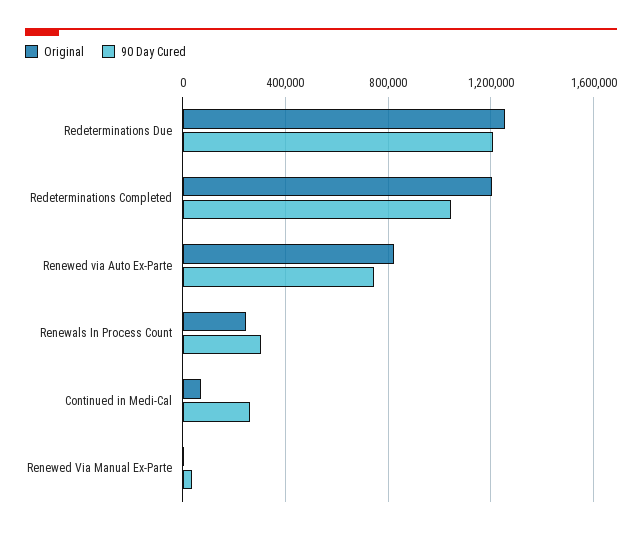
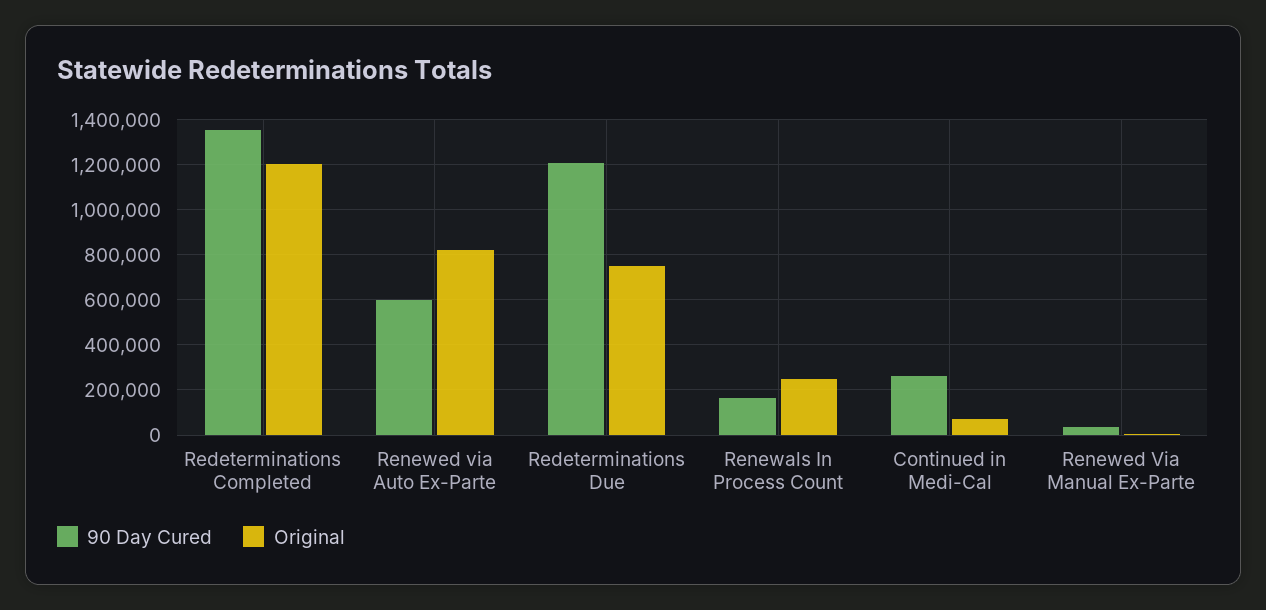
Original, Redeterminations Due: 1250000 -> 750000
90 Day Cured, Redeterminations Completed: 1050000 -> 1350000
90 Day Cured, Renewed via Auto Ex-Parte: 750000 -> 600000
90 Day Cured, Renewals In Process Count: 300000 -> 150000

